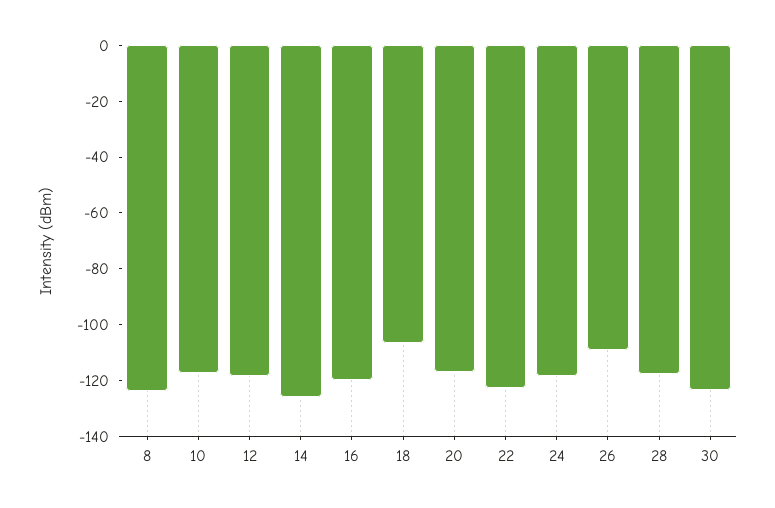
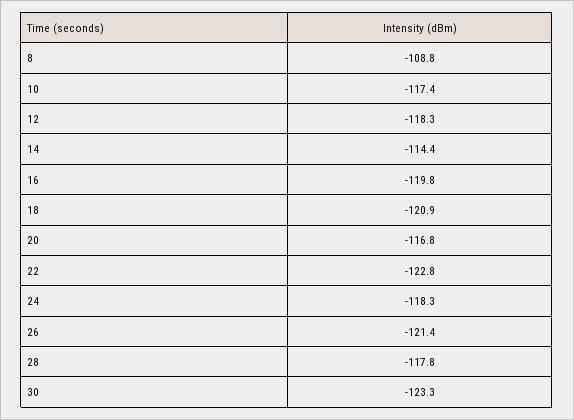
8: -125 -> -108.8
14: -125 -> -114.4
18: -105 -> -120.9
26: -110 -> -121.4

